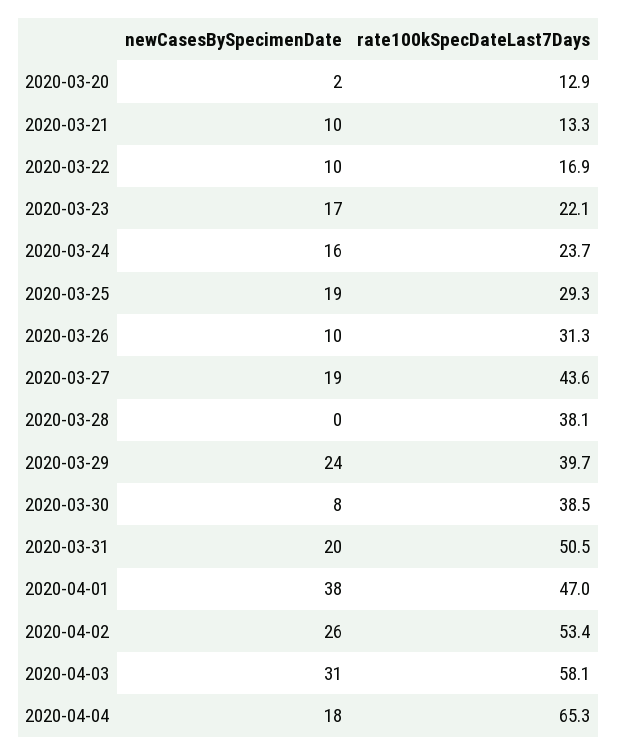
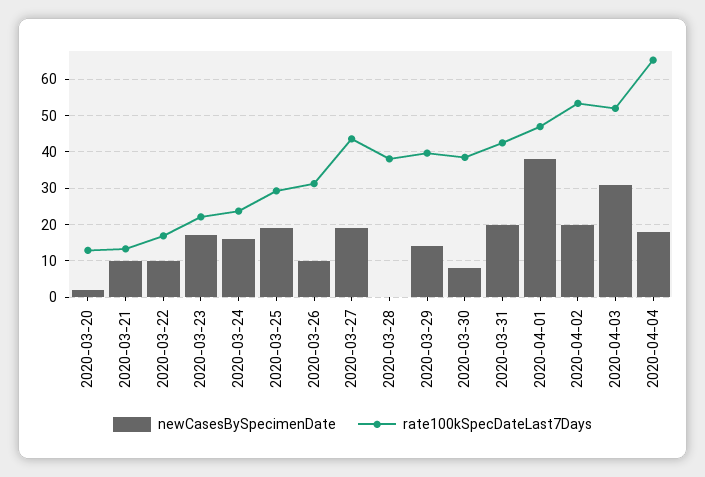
newCasesBySpecimenDate, 2020-03-29: 24 -> 14
rate100kSpecDateLast7Days, 2020-03-31: 50.5 -> 42
newCasesBySpecimenDate, 2020-04-02: 26 -> 20
rate100kSpecDateLast7Days, 2020-04-03: 58.1 -> 52

